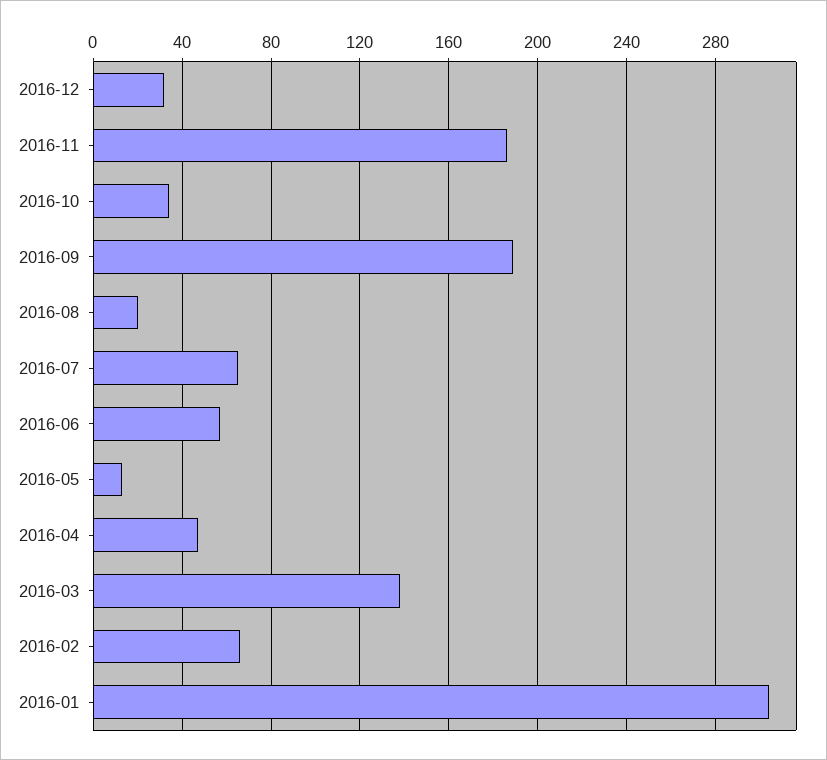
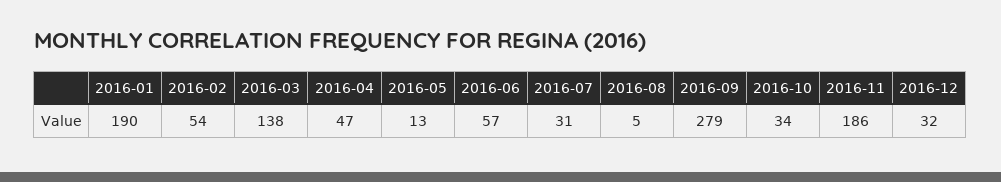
2016-09: 190 -> 279
2016-08: 20 -> 5
2016-07: 65 -> 31
2016-02: 65 -> 54
2016-01: 305 -> 190

